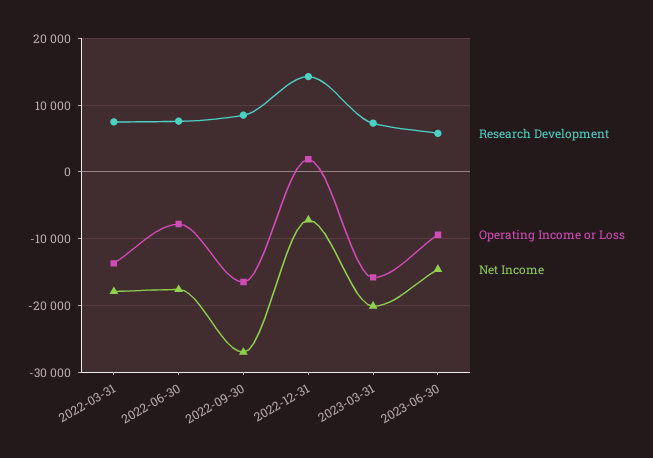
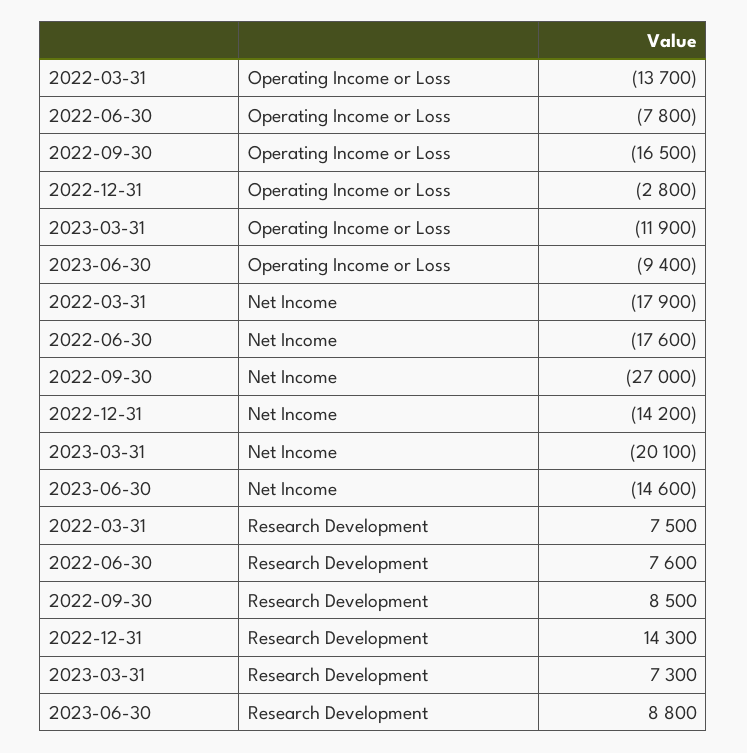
Operating Income or Loss, 2022-12-31: 2000 -> -2800
Net Income, 2022-12-31: -7000 -> -14200
Operating Income or Loss, 2023-03-31: -16000 -> -11900
Research Development, 2023-06-30: 6000 -> 8800

